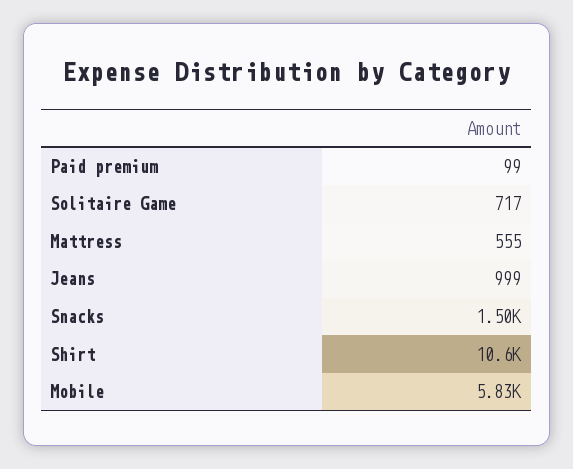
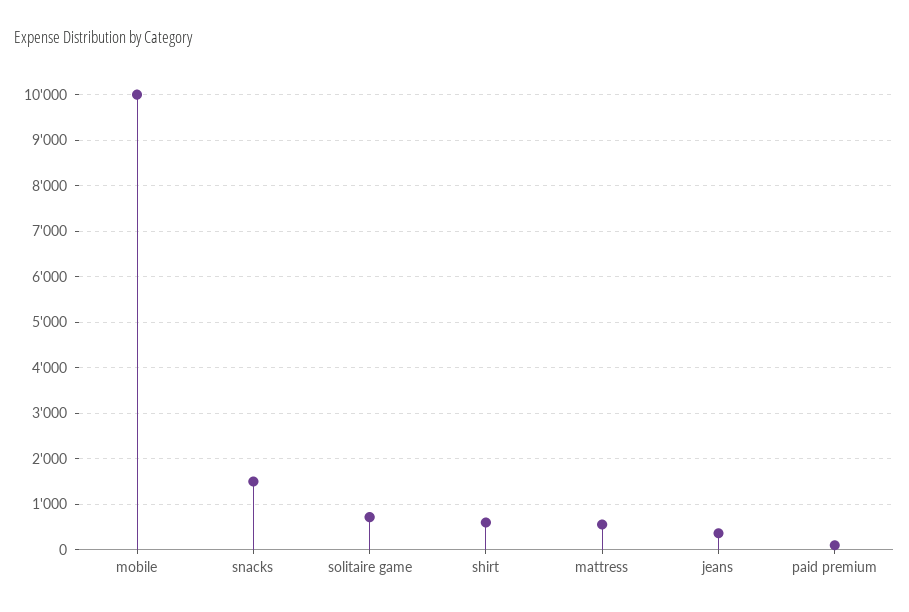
Jeans: 999 -> 400
Shirt: 10600 -> 600
Mobile: 5830 -> 10000

